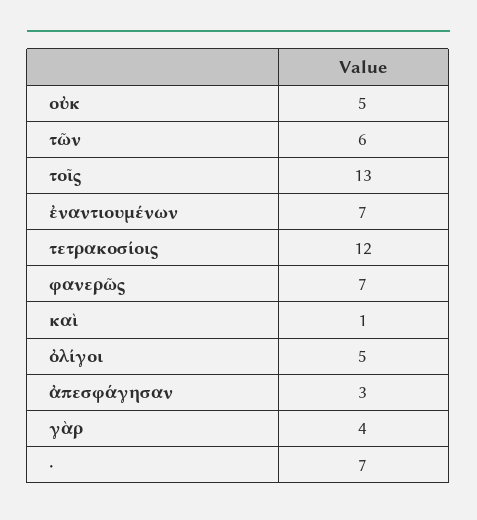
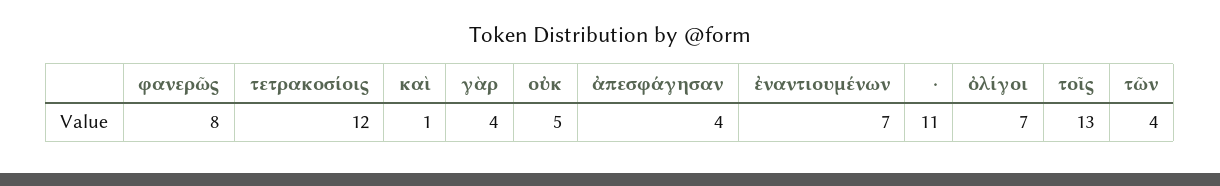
τῶν: 6 -> 4
φανερῶς: 7 -> 8
ὀλίγοι: 5 -> 7
ἀπεσφάγησαν: 3 -> 4
·: 7 -> 11

